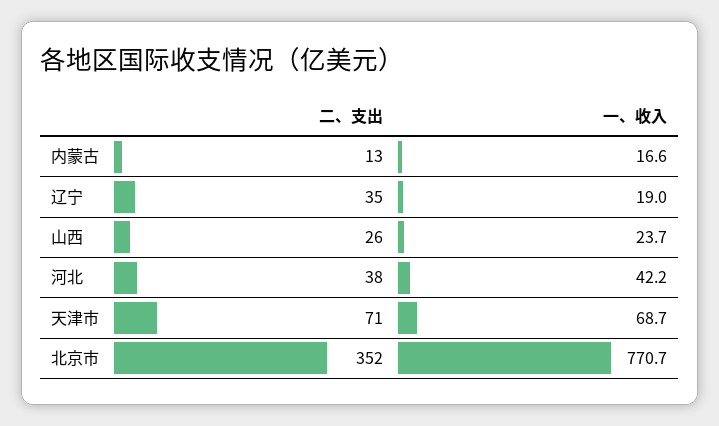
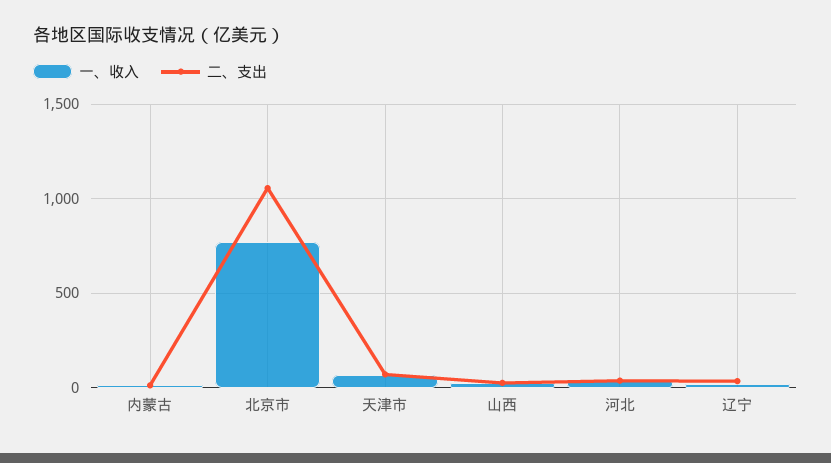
二、支出, 北京市: 352 -> 1050

